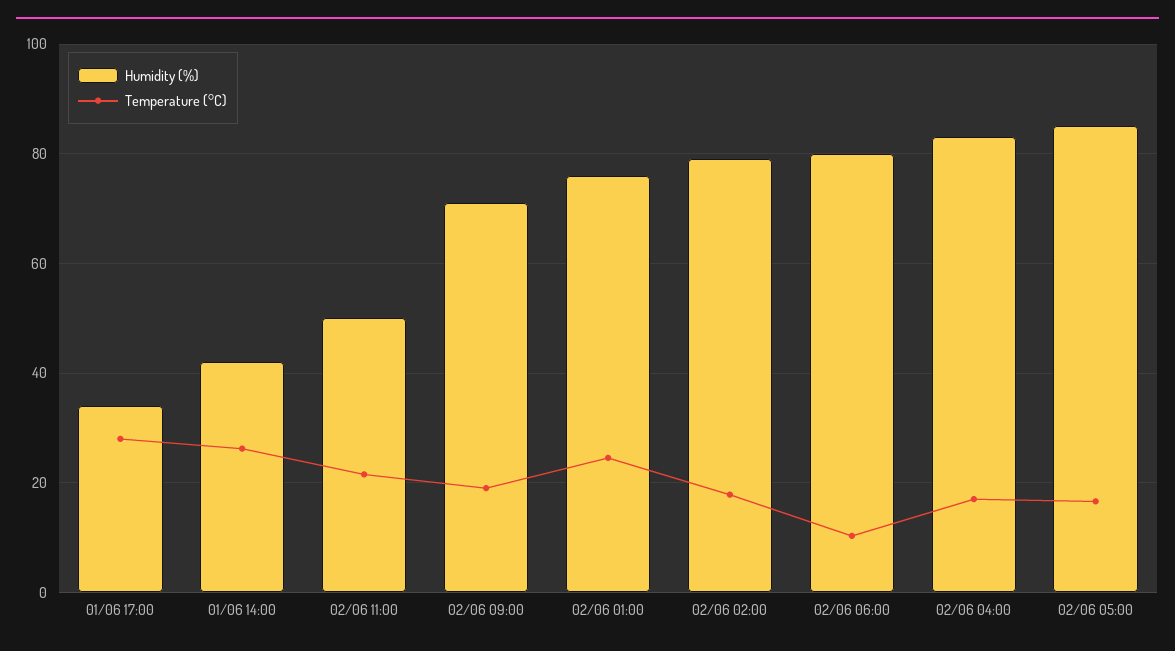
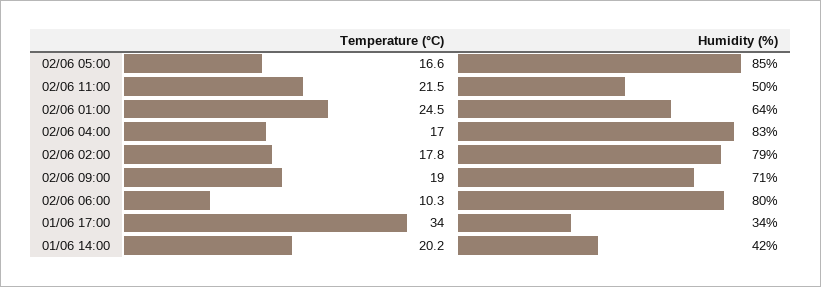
Temperature (°C), 01/06 17:00: 28 -> 34
Temperature (°C), 01/06 14:00: 26 -> 20.2
Humidity (%), 02/06 01:00: 76 -> 64

